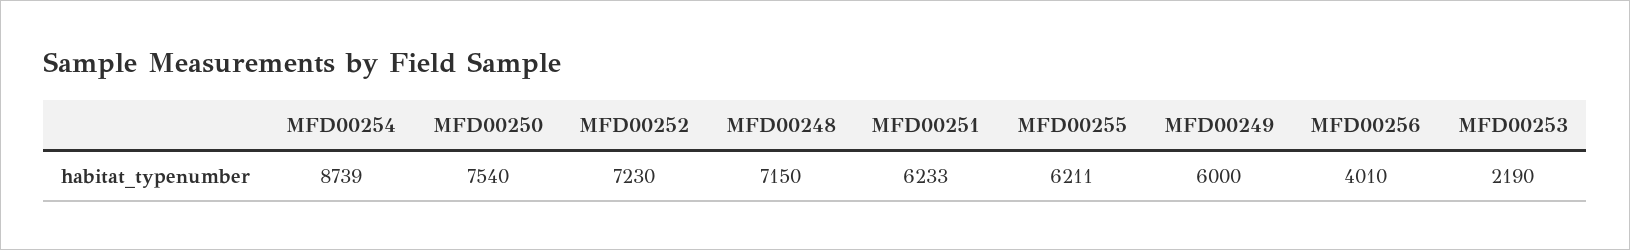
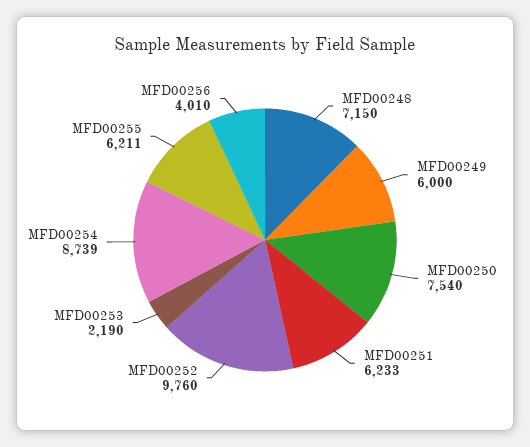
MFD00252: 7230 -> 9760

